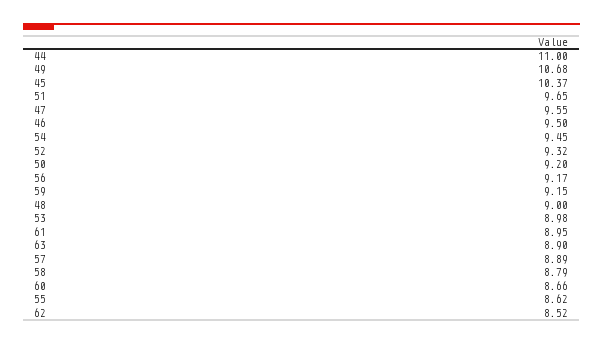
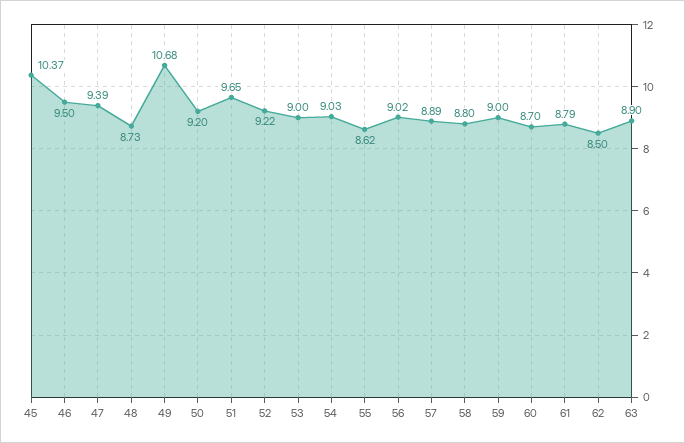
44: 11 -> none
47: 9.55 -> 9.39
54: 9.45 -> 9.03
52: 9.32 -> 9.22
56: 9.17 -> 9.02
59: 9.15 -> 9
48: 9 -> 8.73
53: 8.98 -> 9
61: 8.95 -> 8.79
58: 8.79 -> 8.8
60: 8.66 -> 8.7
62: 8.52 -> 8.5

